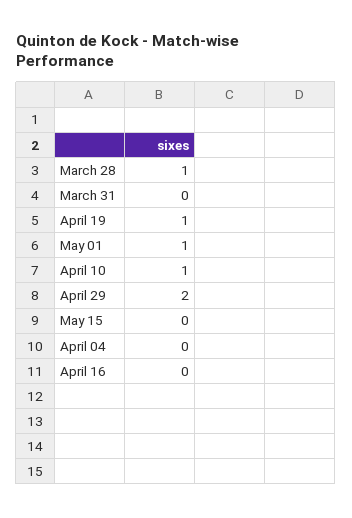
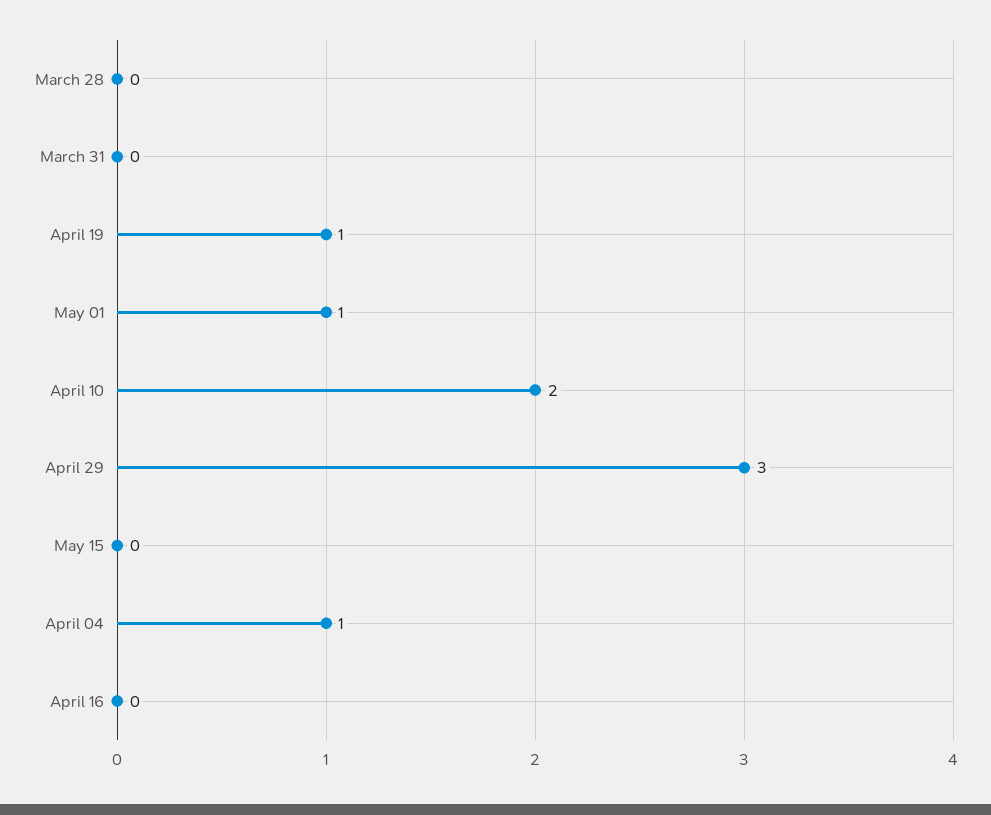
March 28: 1 -> 0
April 10: 1 -> 2
April 29: 2 -> 3
April 04: 0 -> 1

